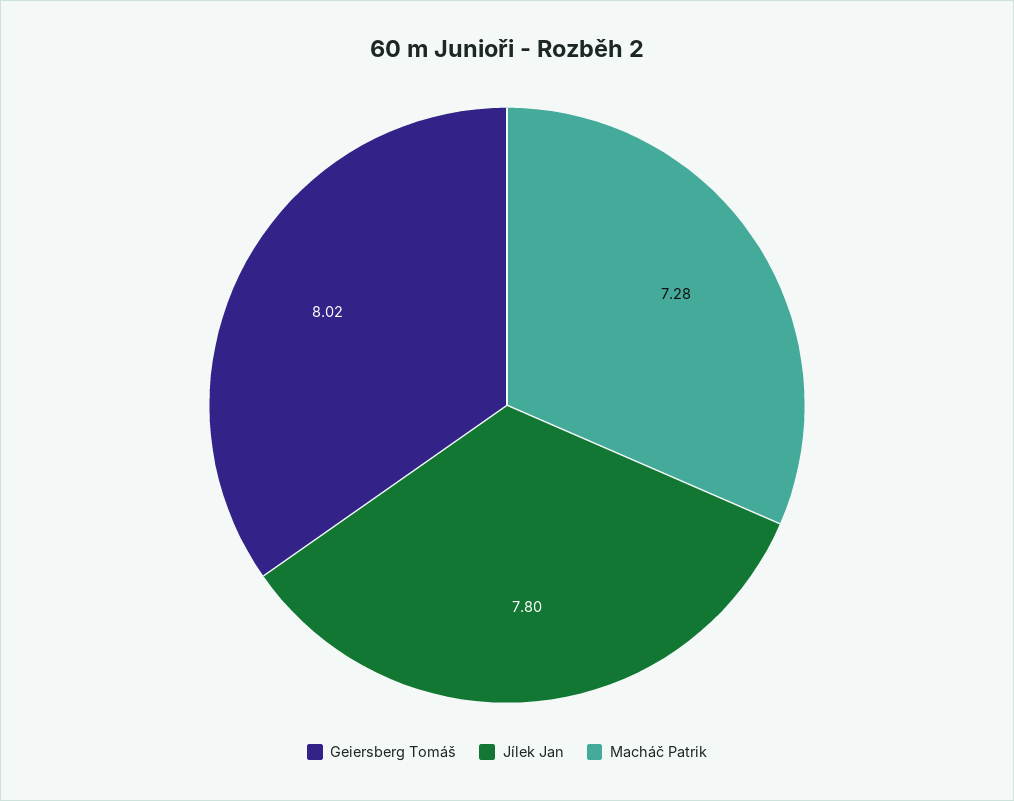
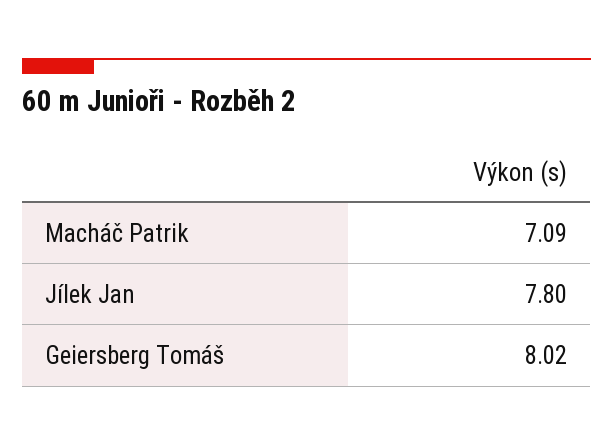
Macháč Patrik: 7.28 -> 7.09

